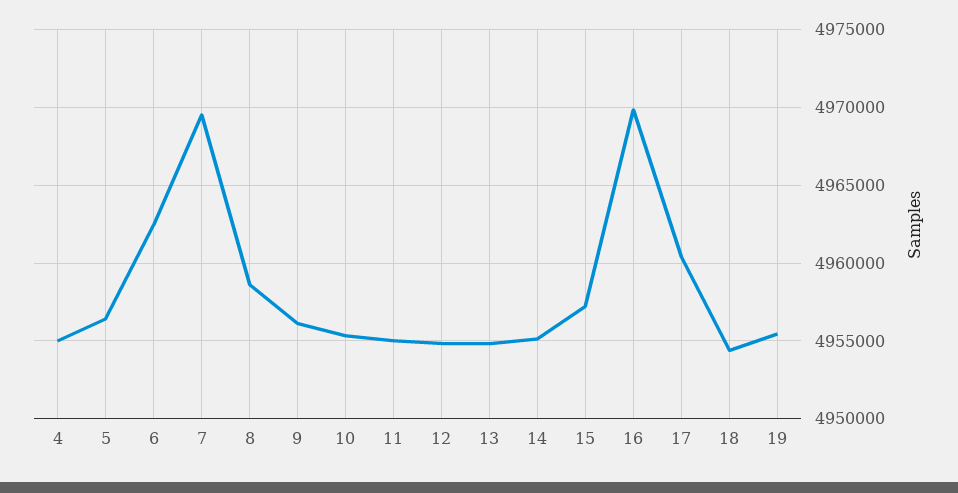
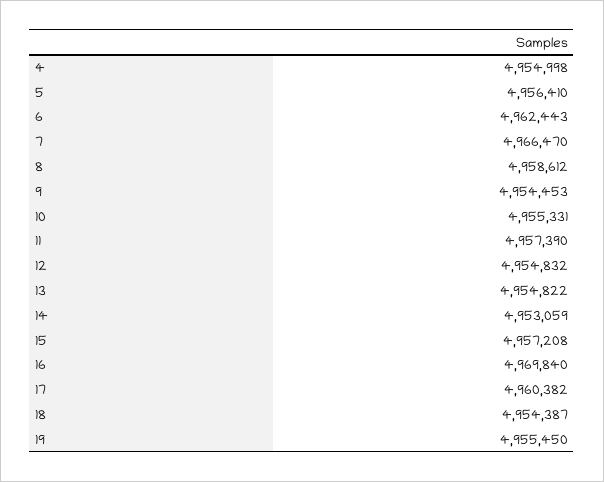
7: 4969500 -> 4966470
9: 4956000 -> 4954453
11: 4955000 -> 4957390
14: 4955000 -> 4953059

